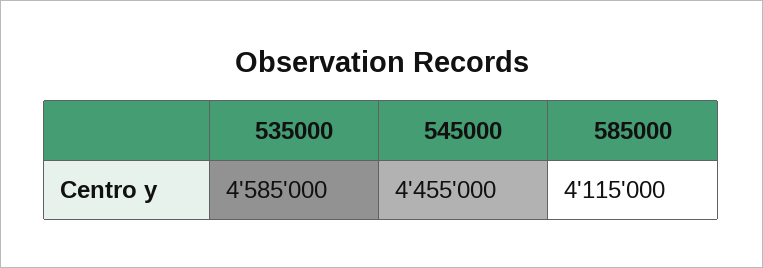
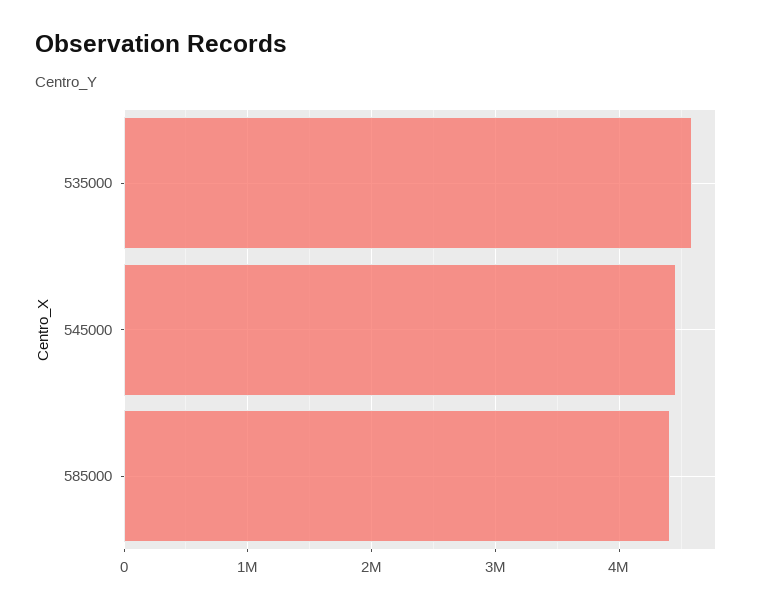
585000: 4115000 -> 4400000

